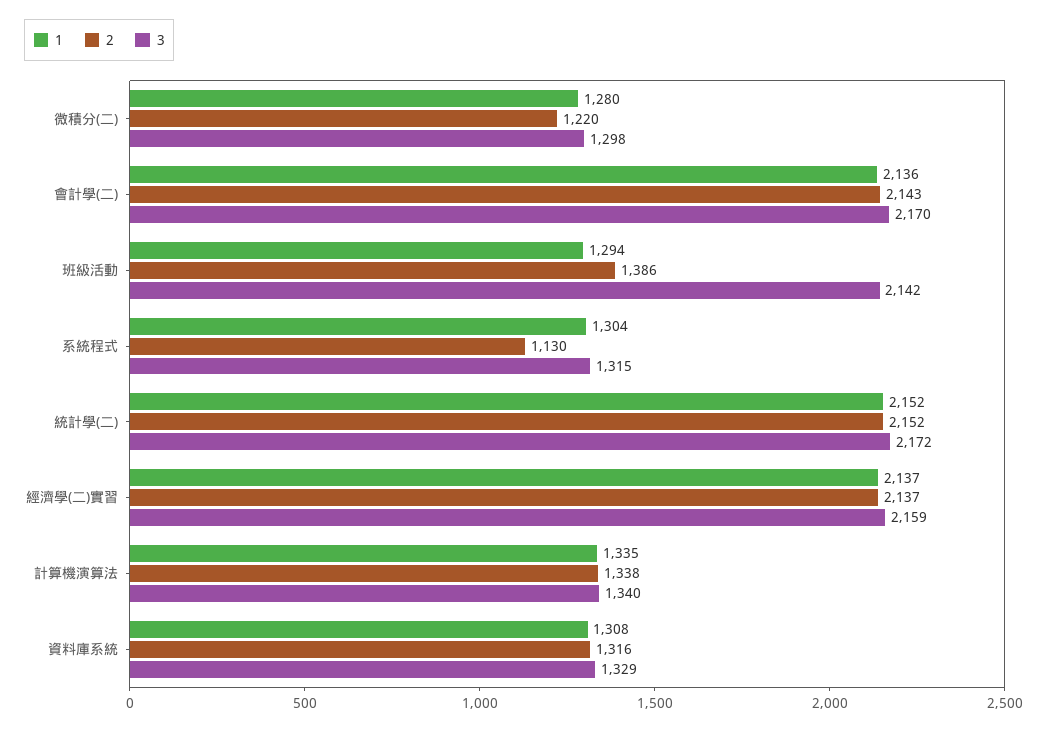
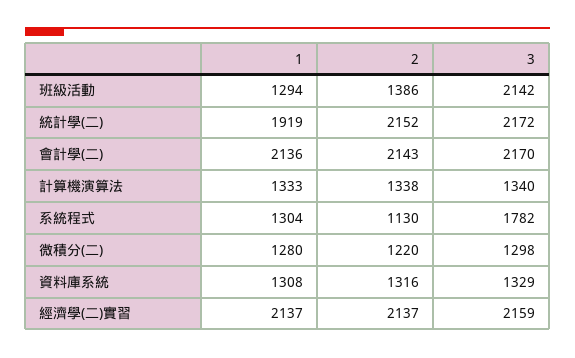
3, 系統程式: 1315 -> 1782
1, 統計學(二): 2152 -> 1919
1, 計算機演算法: 1335 -> 1333

